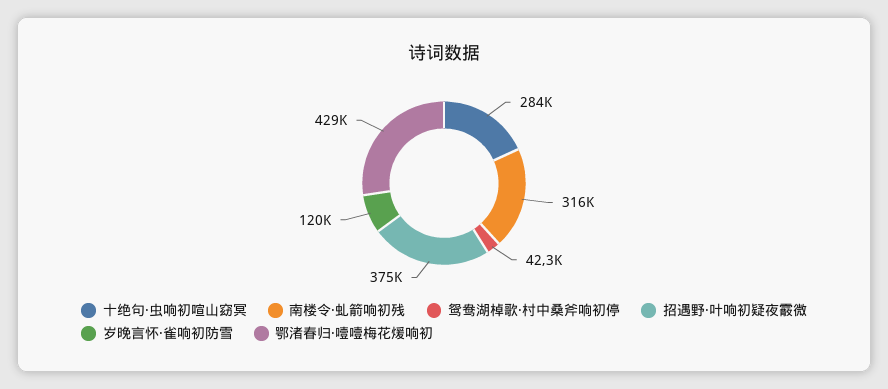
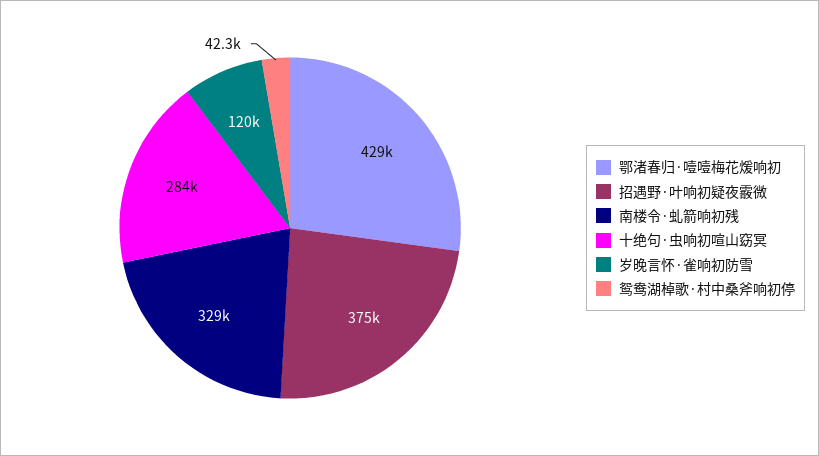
南楼令·虬箭响初残: 316000 -> 329000

